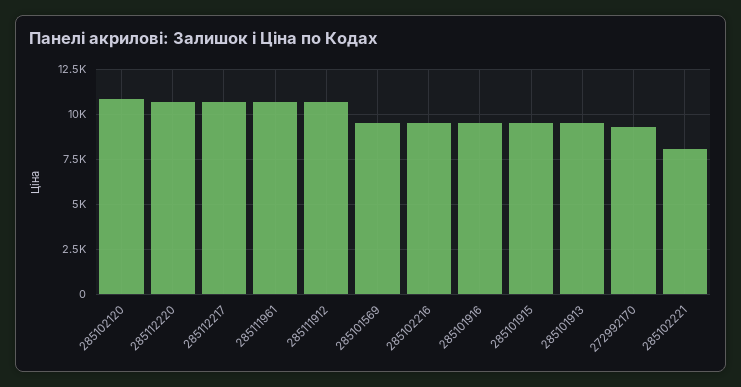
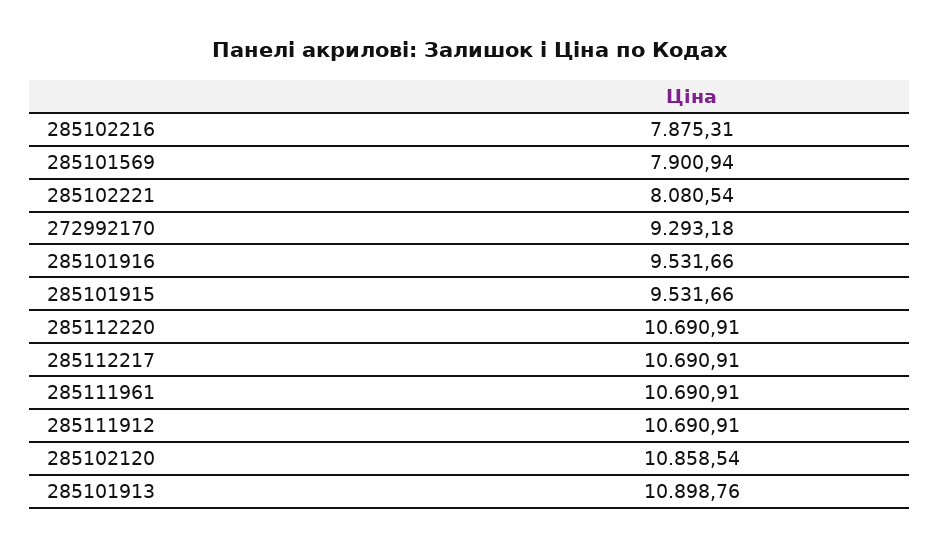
285101569: 9500 -> 7900.94
285102216: 9500 -> 7875.31
285101913: 9500 -> 10898.76

